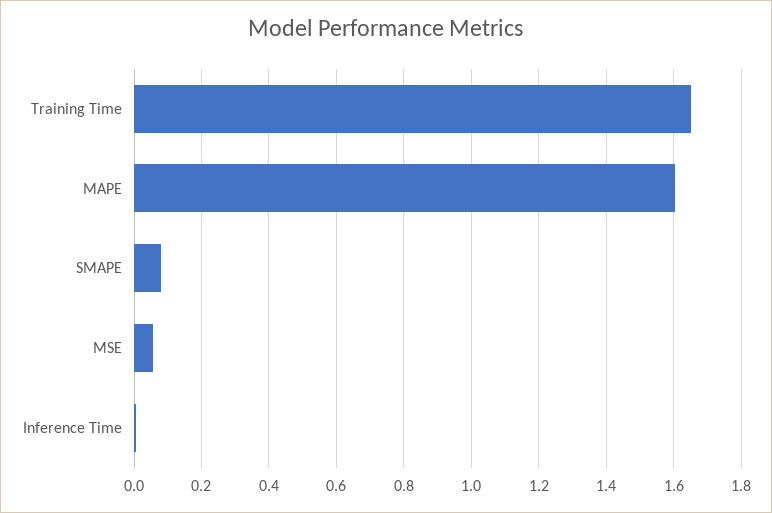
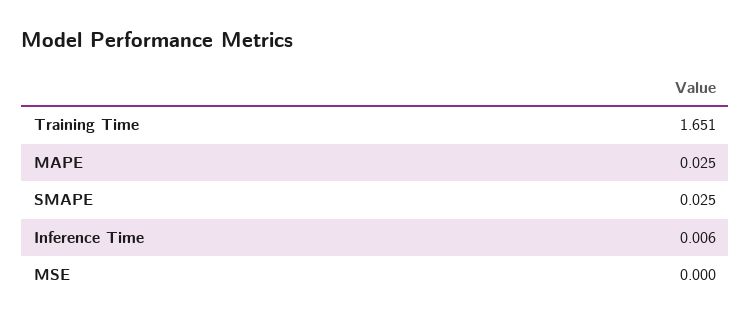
MAPE: 1.6 -> 0.025
SMAPE: 0.08 -> 0.025
MSE: 0.06 -> 0

